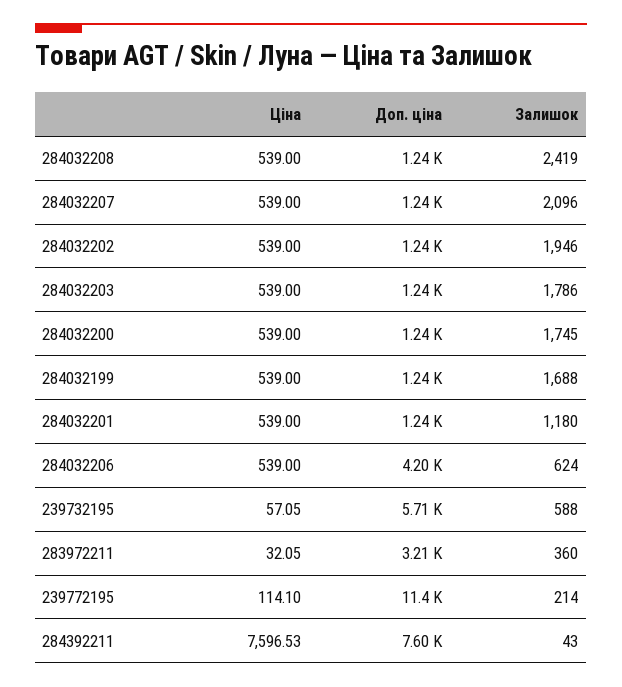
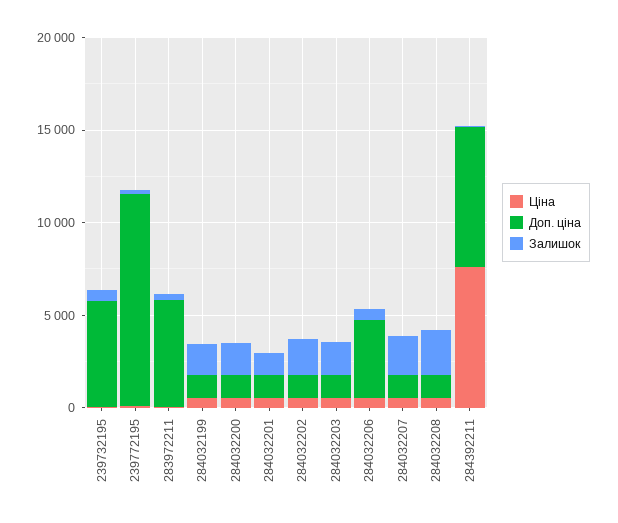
Доп. ціна, 283972211: 3210 -> 6000

